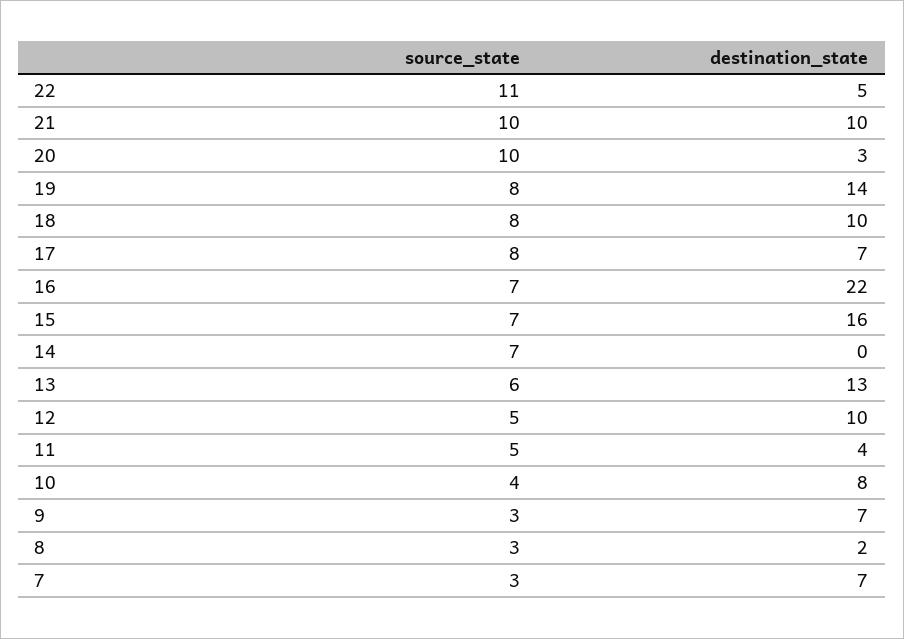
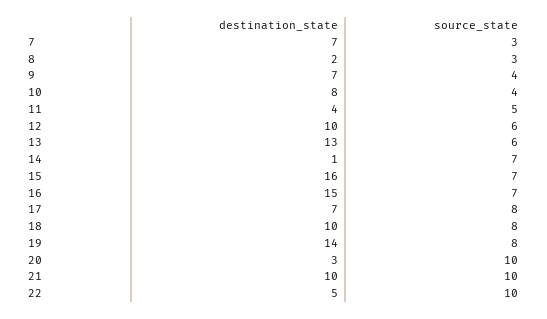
source_state, 22: 11 -> 10
destination_state, 16: 22 -> 15
destination_state, 14: 0 -> 1
source_state, 12: 5 -> 6
source_state, 9: 3 -> 4

